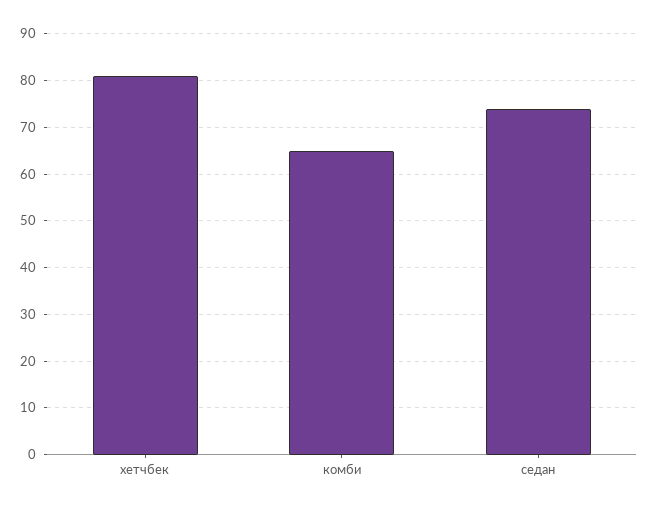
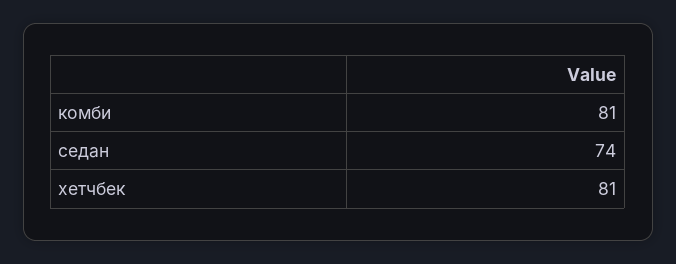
комби: 65 -> 81

